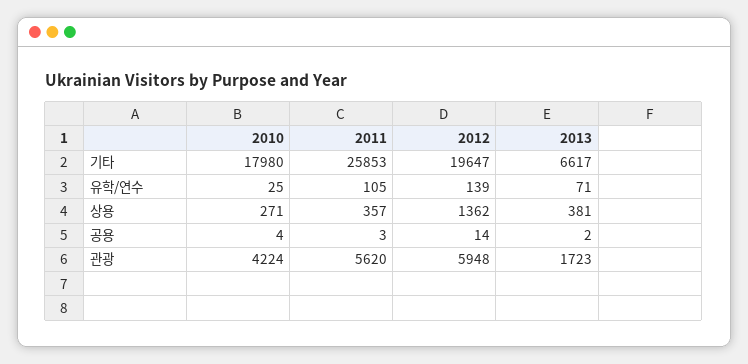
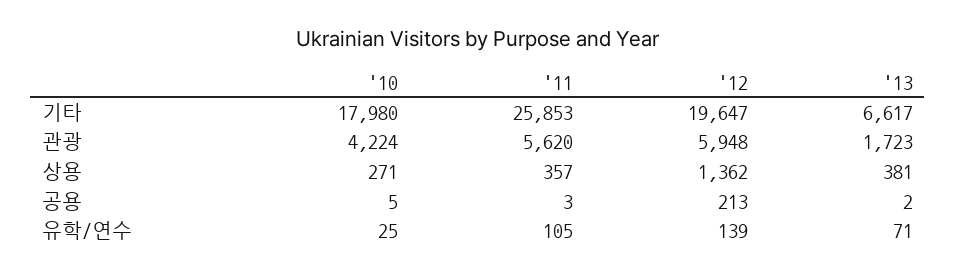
2010, 공용: 4 -> 5
2012, 공용: 14 -> 213

